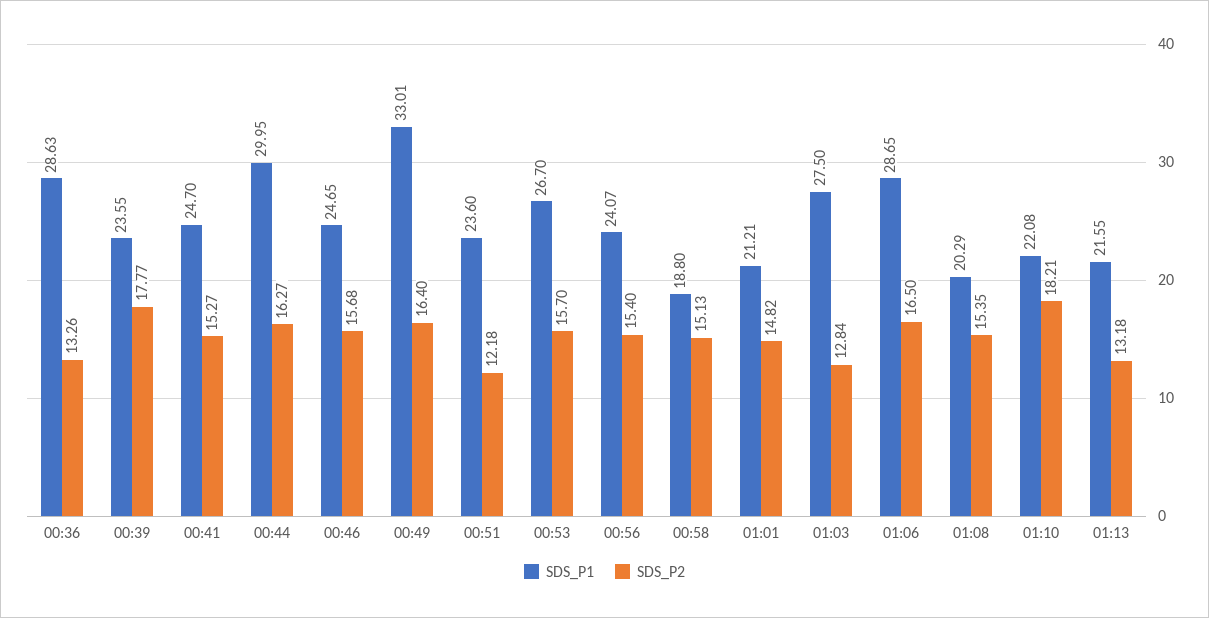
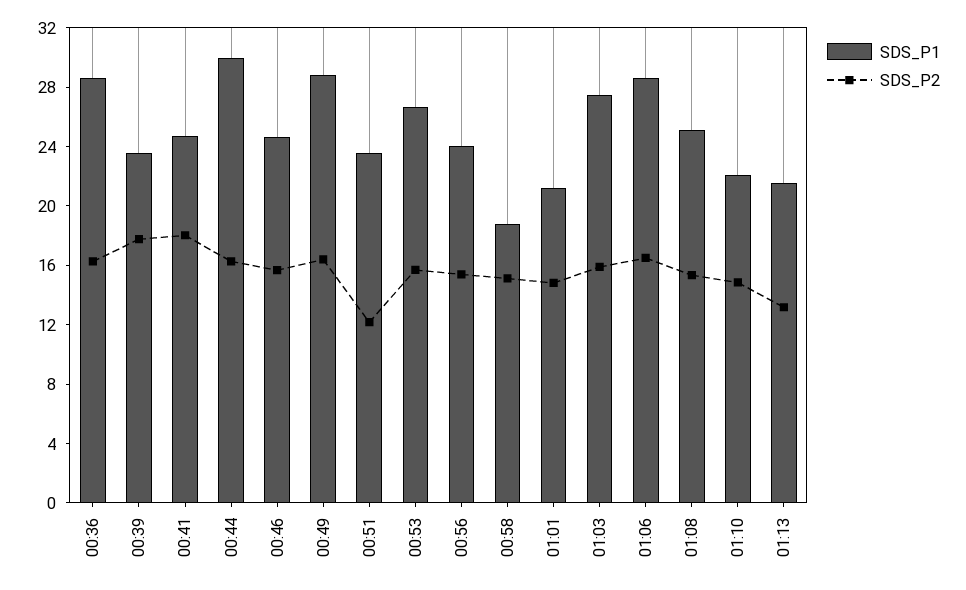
SDS_P2, 00:36: 13.26 -> 16
SDS_P2, 00:41: 15.27 -> 18
SDS_P1, 00:49: 33.01 -> 29
SDS_P2, 01:03: 12.84 -> 16
SDS_P1, 01:08: 20.29 -> 25
SDS_P2, 01:10: 18.21 -> 15

